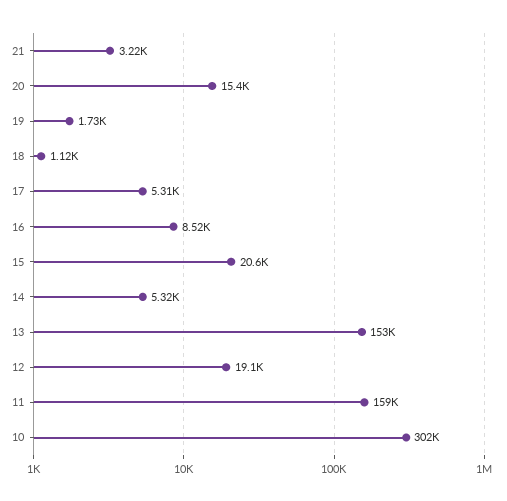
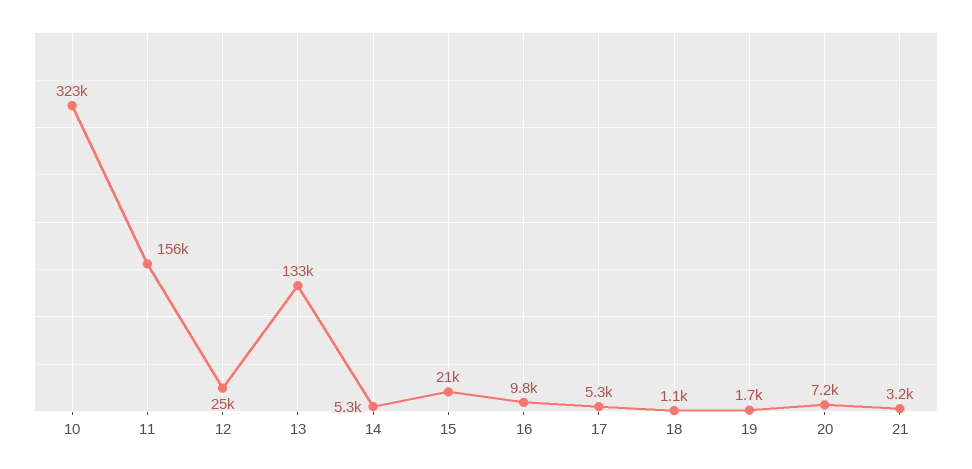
20: 15400 -> 7200
16: 8520 -> 9800
13: 153000 -> 133000
12: 19100 -> 25000
11: 159000 -> 156000
10: 302000 -> 323000

